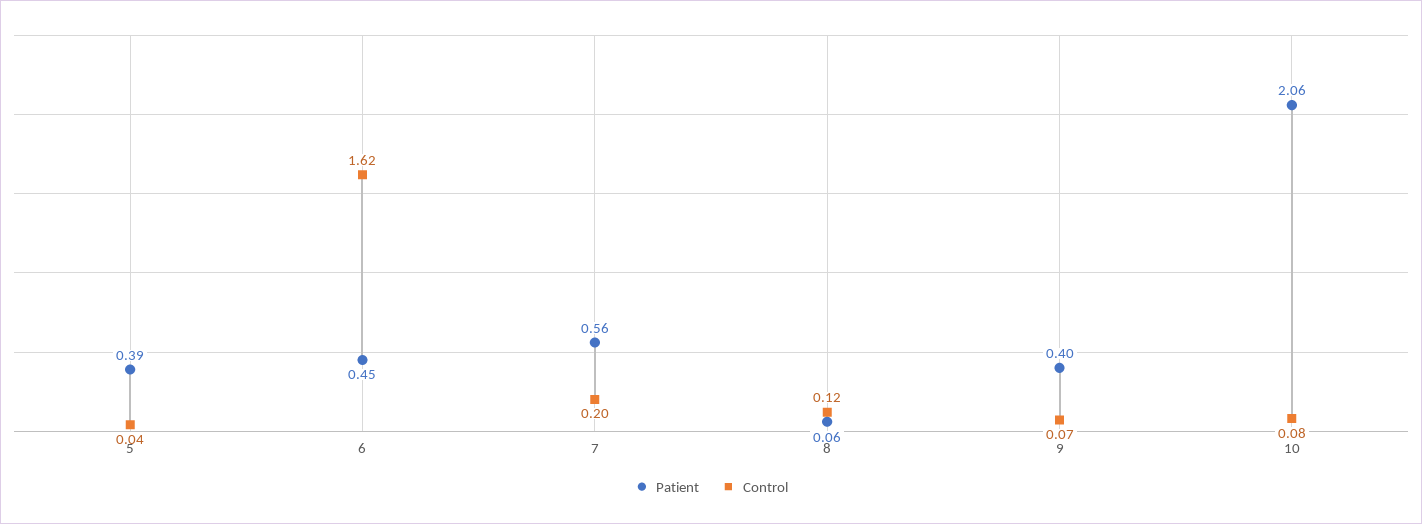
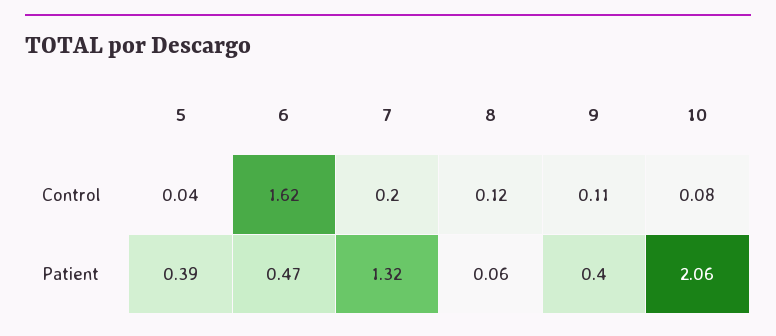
Patient, 6: 0.45 -> 0.47
Patient, 7: 0.56 -> 1.32
Control, 9: 0.07 -> 0.11

